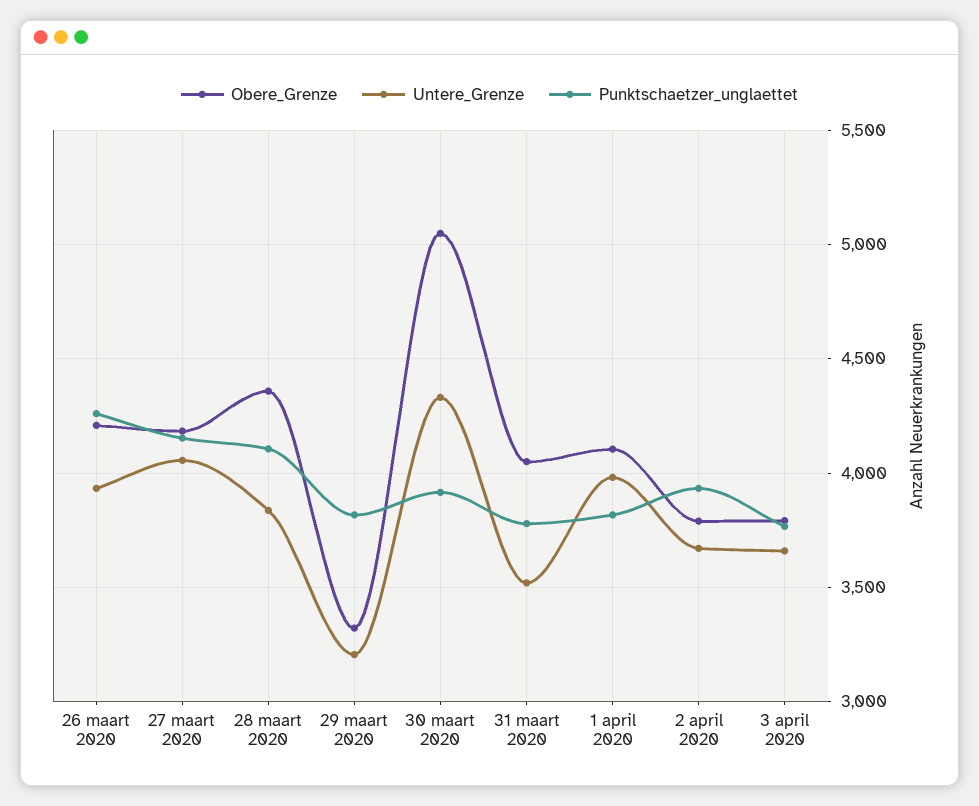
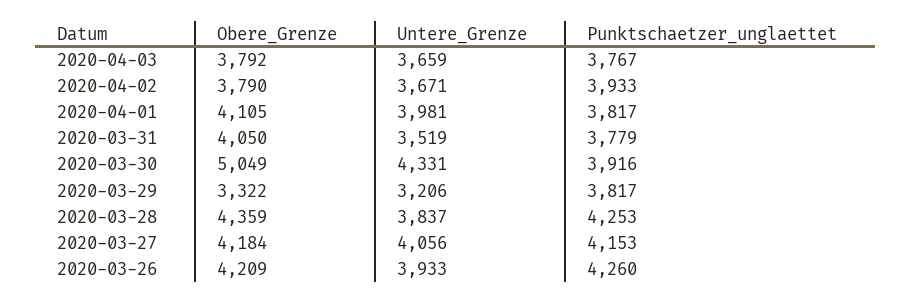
Punktschaetzer_unglaettet, 28 maart 2020: 4100 -> 4253

